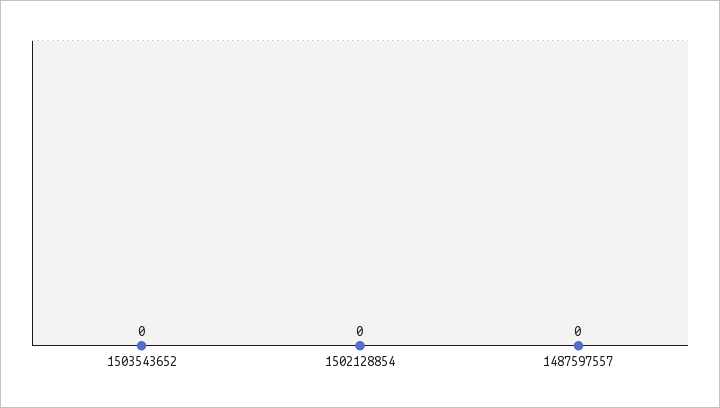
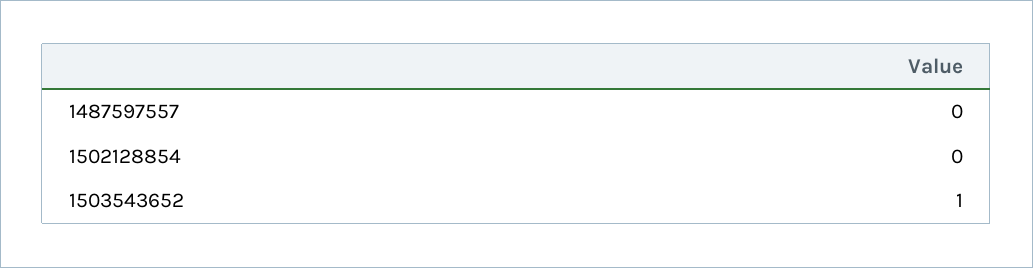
1503543652: 0 -> 1

